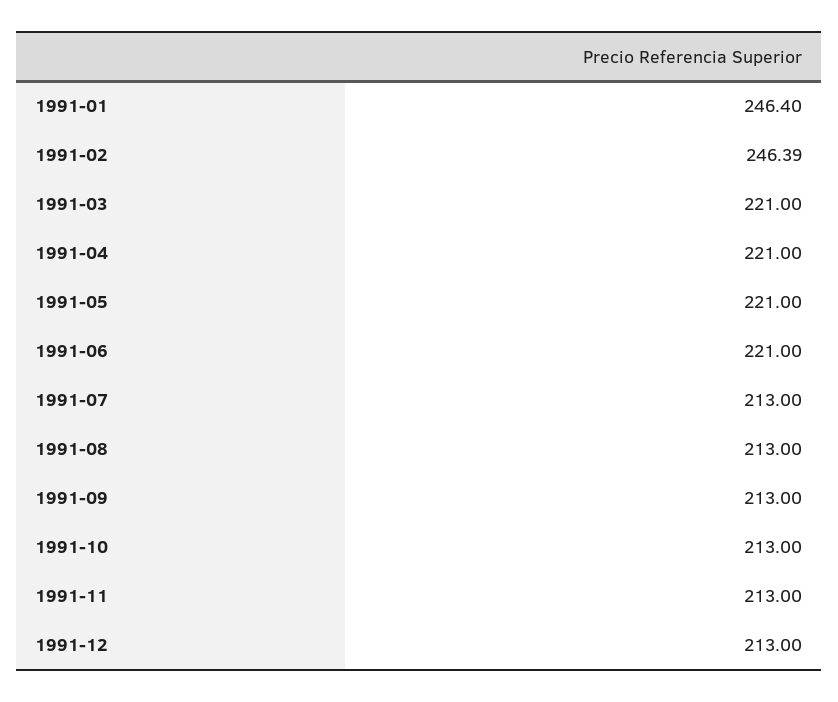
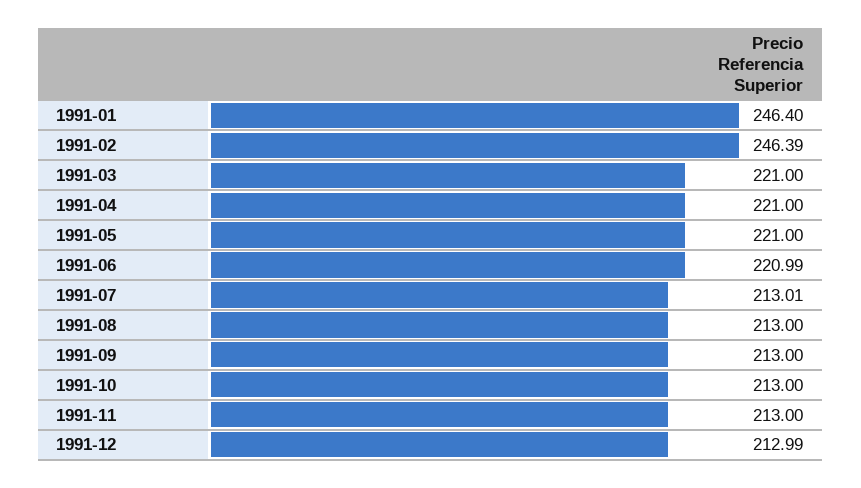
1991-06: 221 -> 220.99
1991-07: 213 -> 213.01
1991-12: 213 -> 212.99

